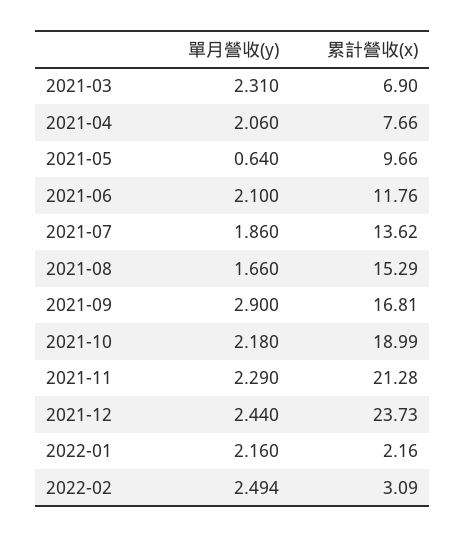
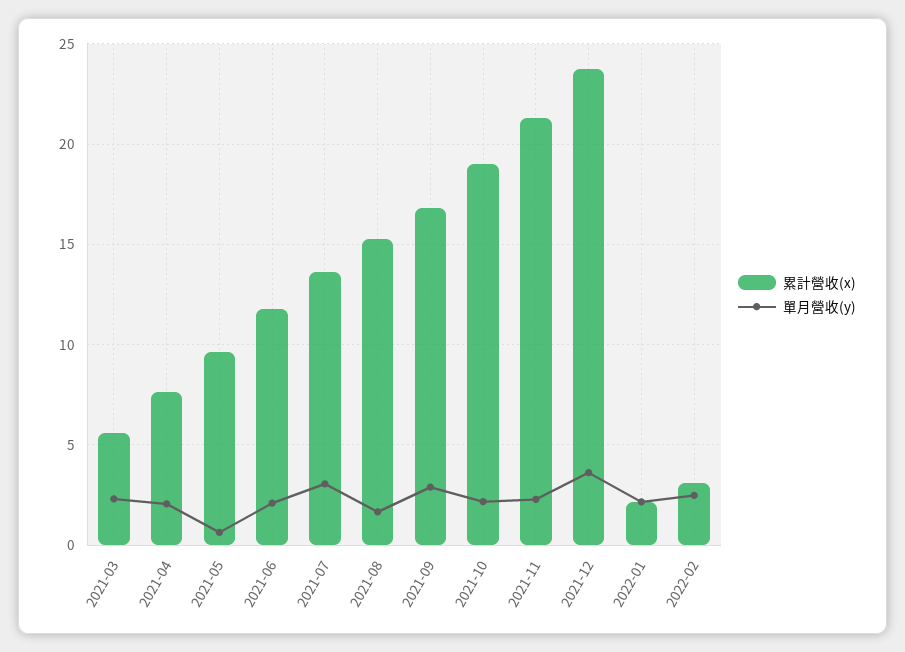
累計營收(x), 2021-03: 6.9 -> 5.5
單月營收(y), 2021-07: 1.86 -> 3
單月營收(y), 2021-12: 2.44 -> 3.5

